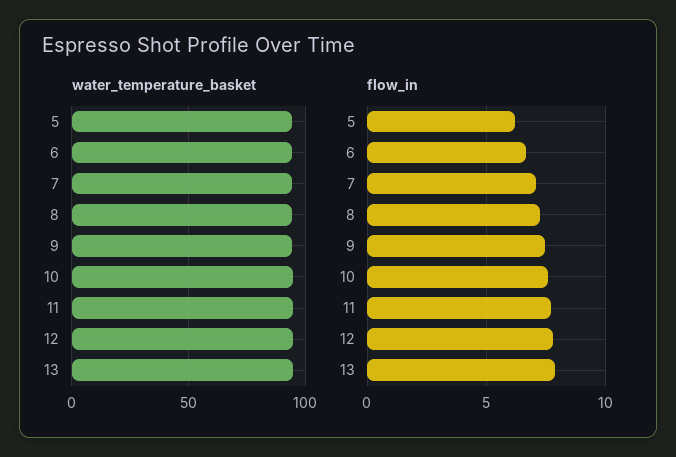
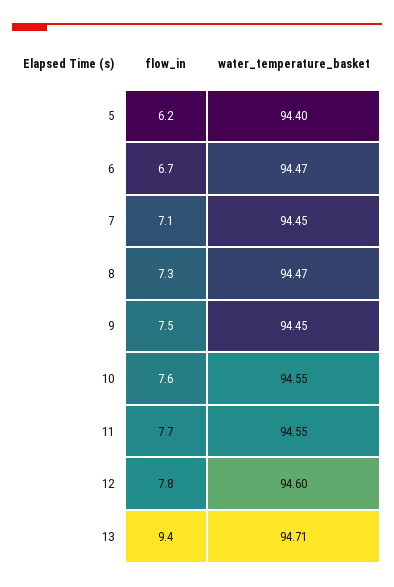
flow_in, 13: 8 -> 9.4

